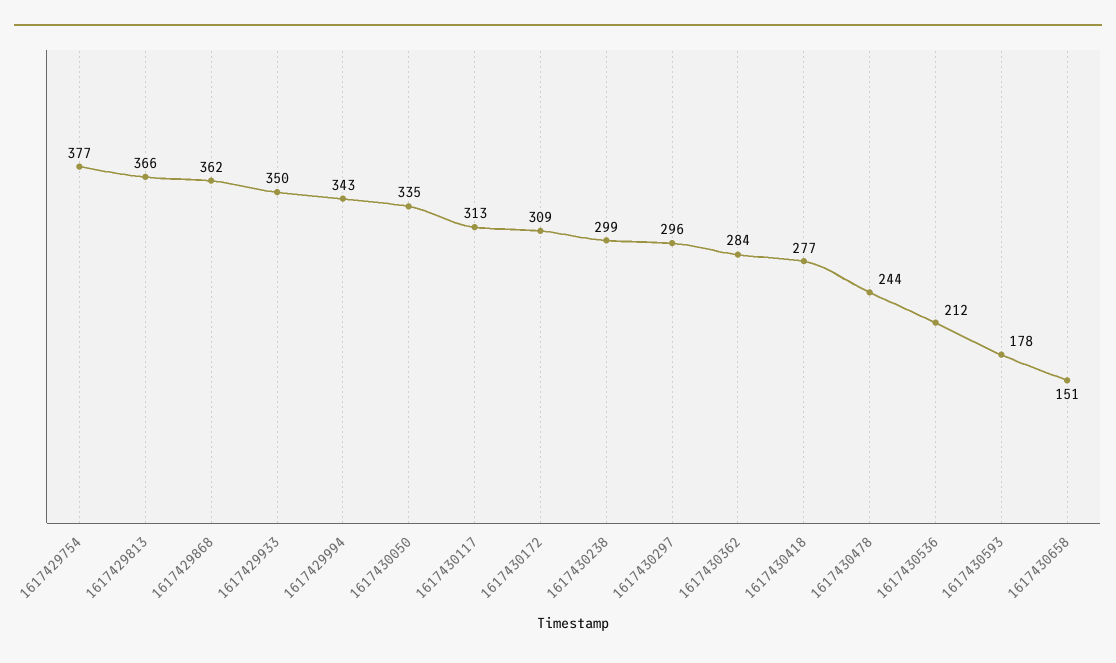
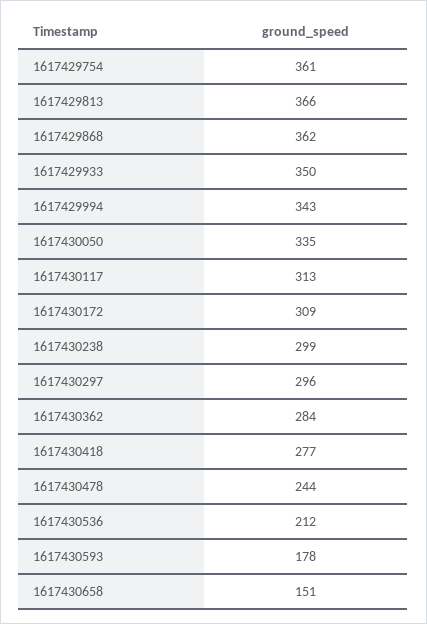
1617429754: 377 -> 361

